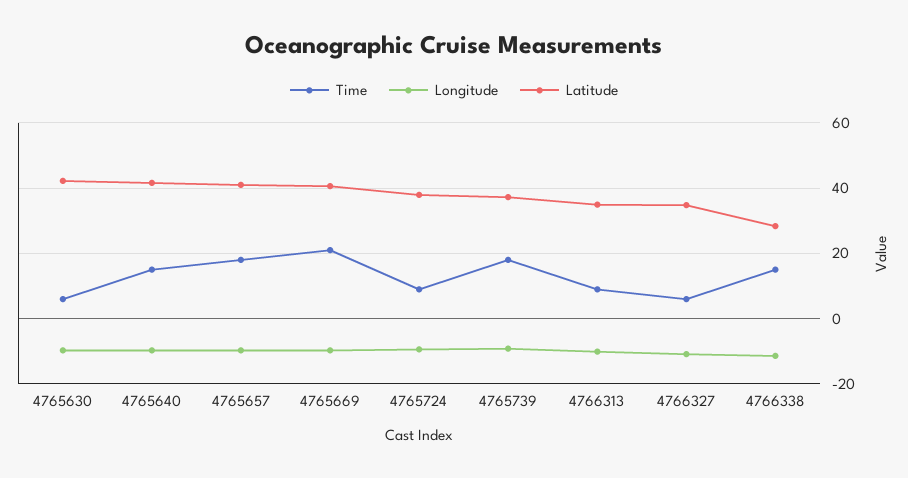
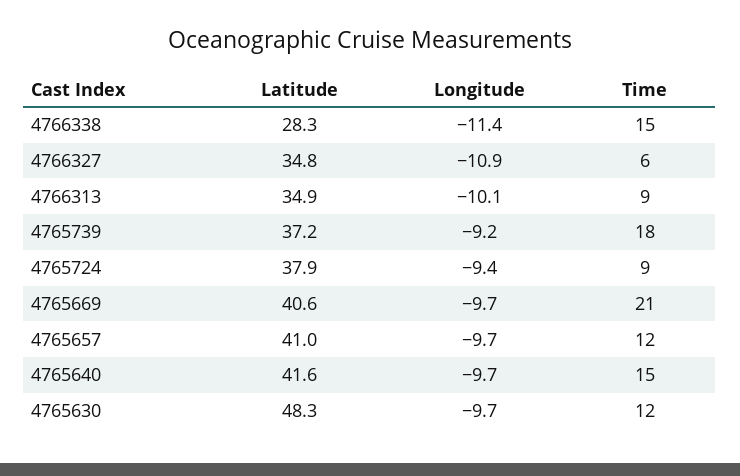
Time, 4765630: 6 -> 12
Latitude, 4765630: 42 -> 48.3
Time, 4765657: 18 -> 12

